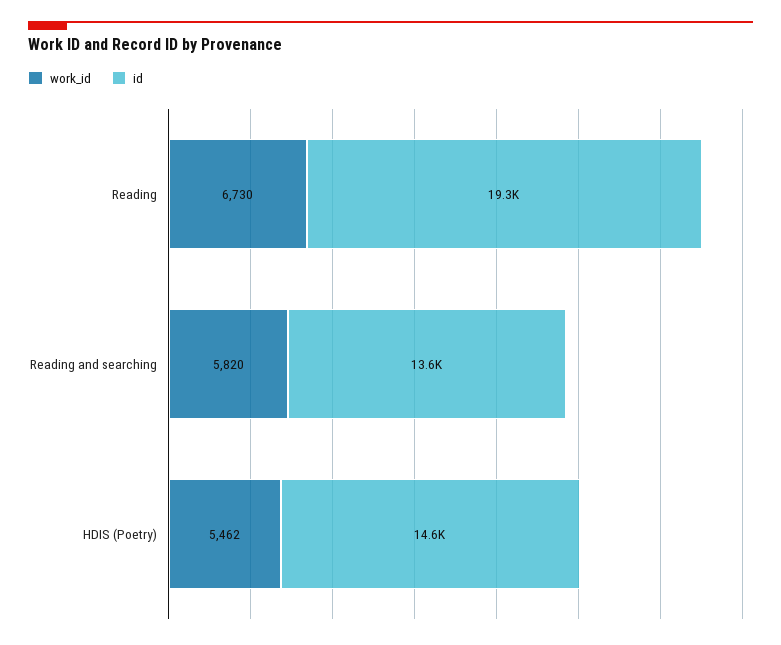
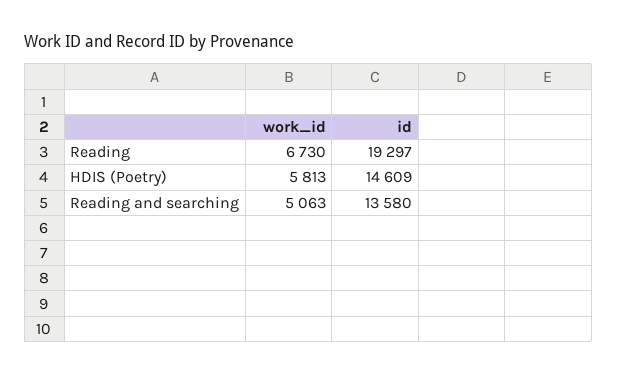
work_id, Reading and searching: 5820 -> 5063
work_id, HDIS (Poetry): 5462 -> 5813

